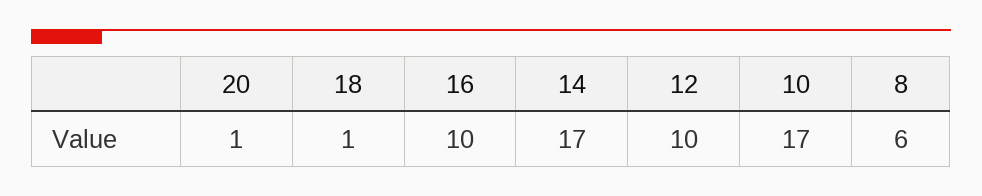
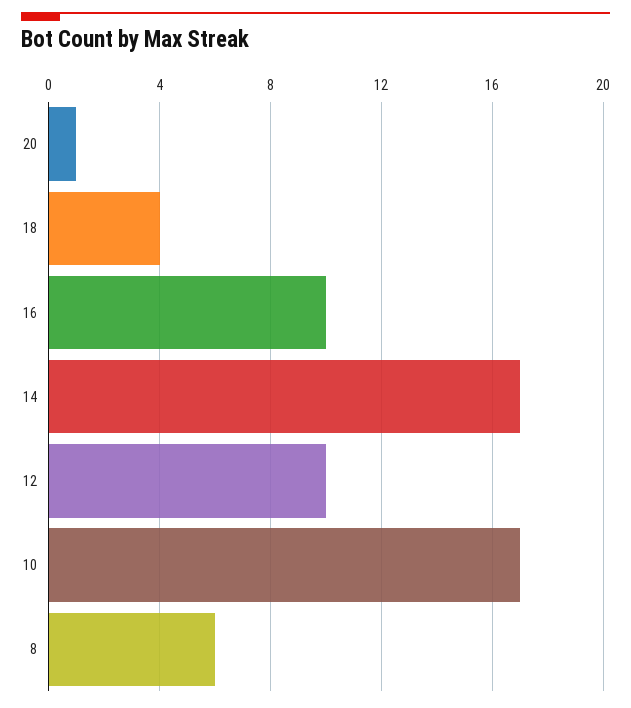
18: 1 -> 4

